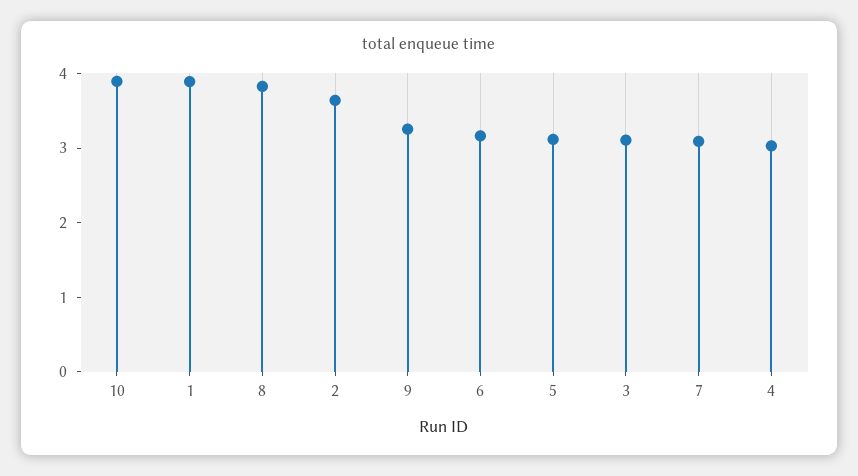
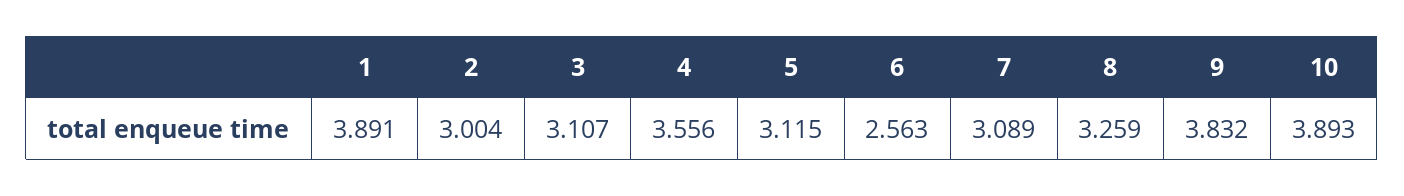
8: 3.8 -> 3.259
2: 3.6 -> 3.004
9: 3.2 -> 3.832
6: 3.2 -> 2.563
4: 3 -> 3.556

